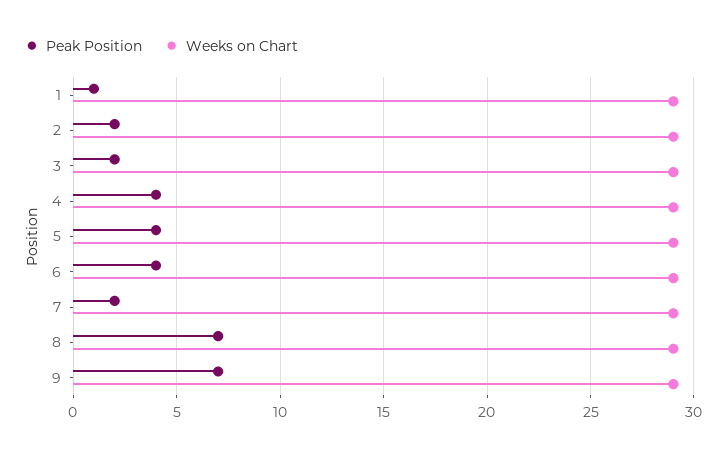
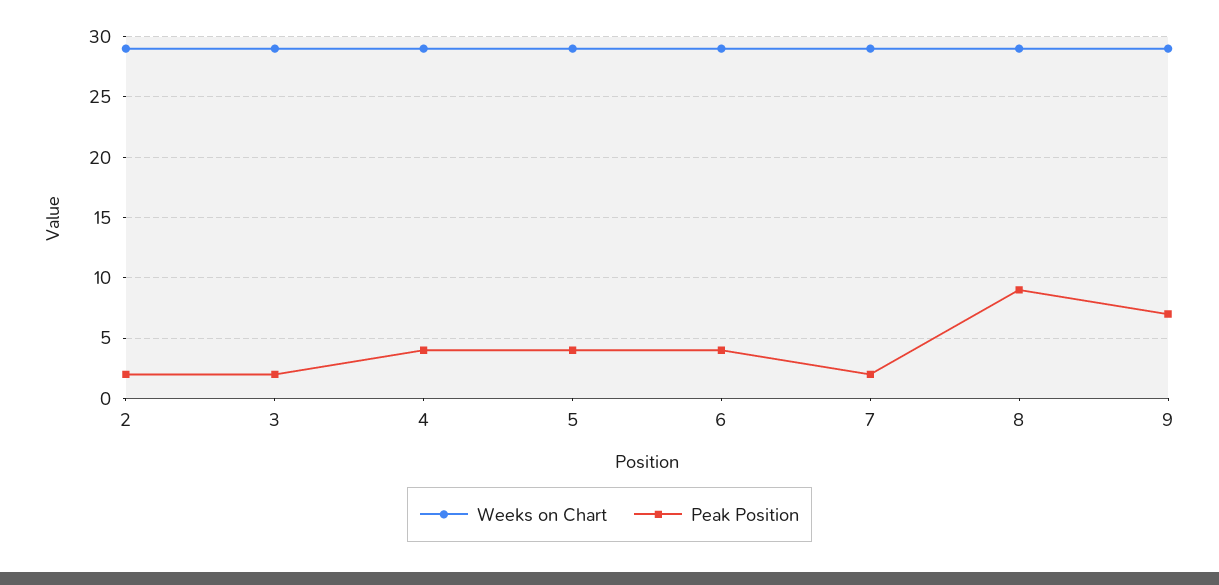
Peak Position, 1: 1 -> none
Weeks on Chart, 1: 29 -> none
Peak Position, 8: 7 -> 9

